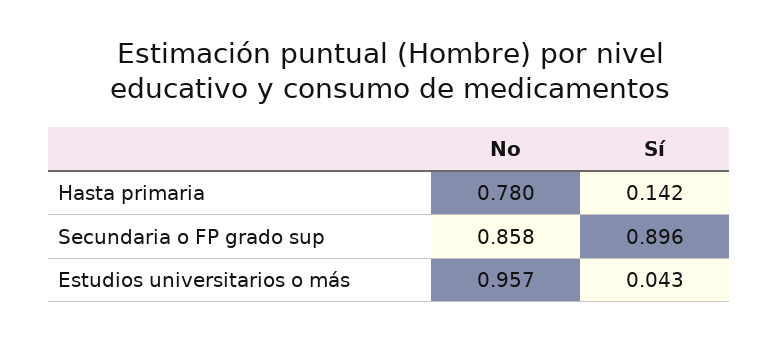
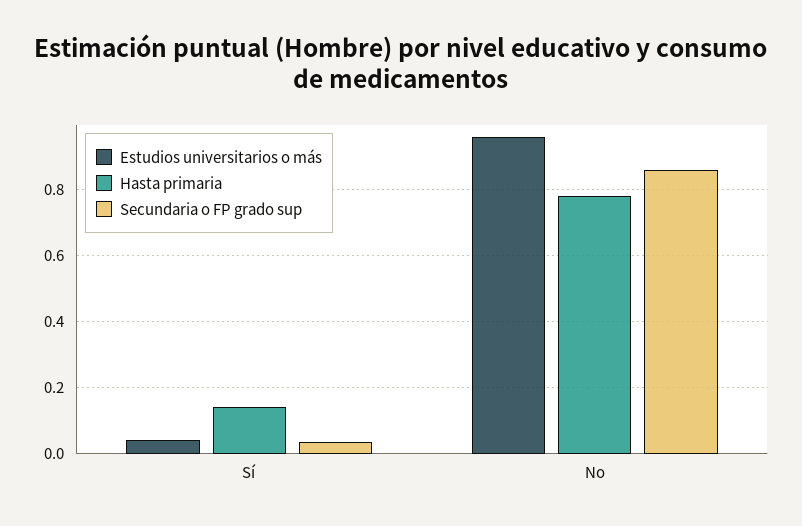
Secundaria o FP grado sup, Sí: 0.896 -> 0.04

